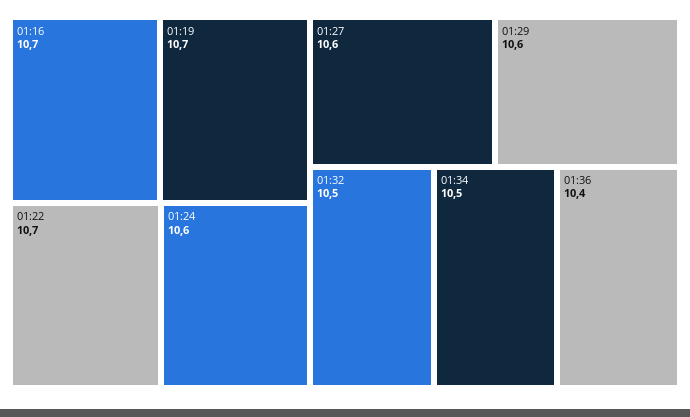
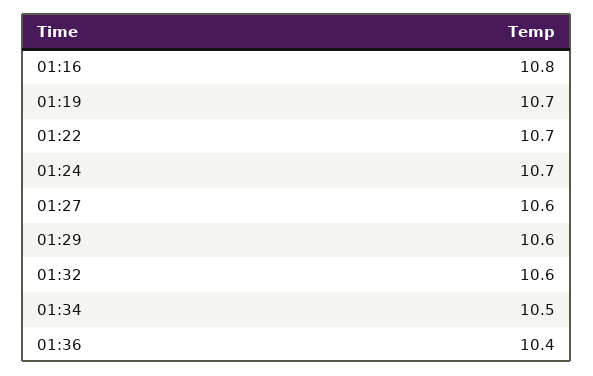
01:16: 10.7 -> 10.8
01:24: 10.6 -> 10.7
01:32: 10.5 -> 10.6

